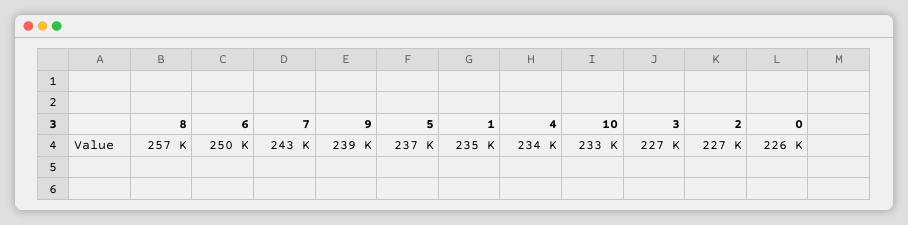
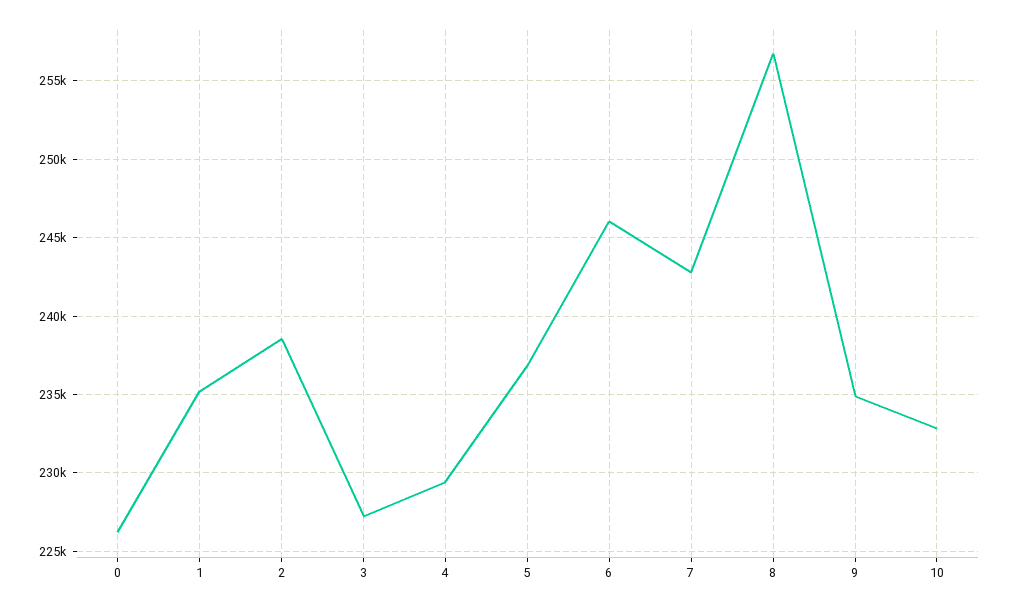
6: 250000 -> 246000
9: 239000 -> 235000
4: 234000 -> 229500
2: 227000 -> 238500

